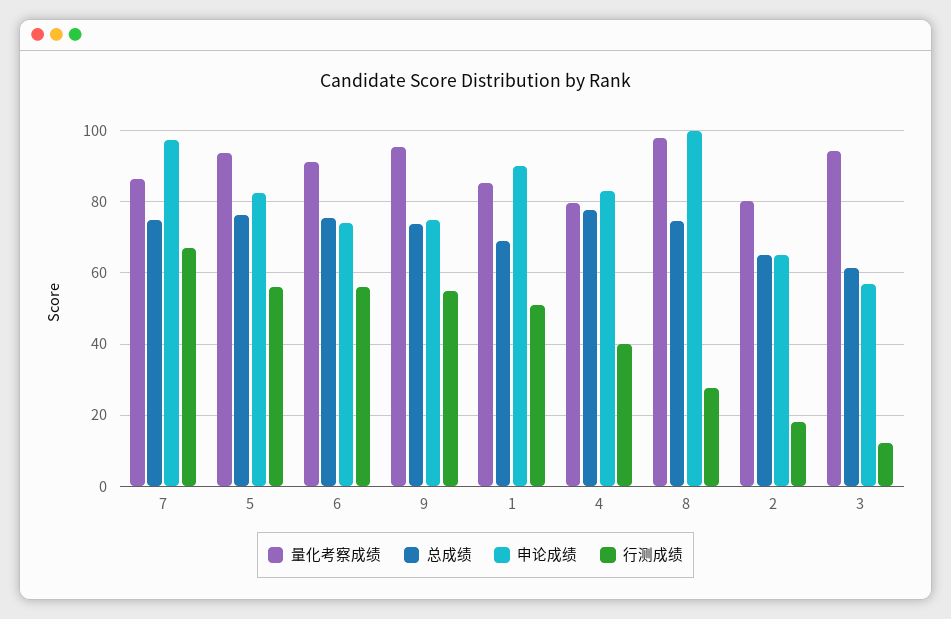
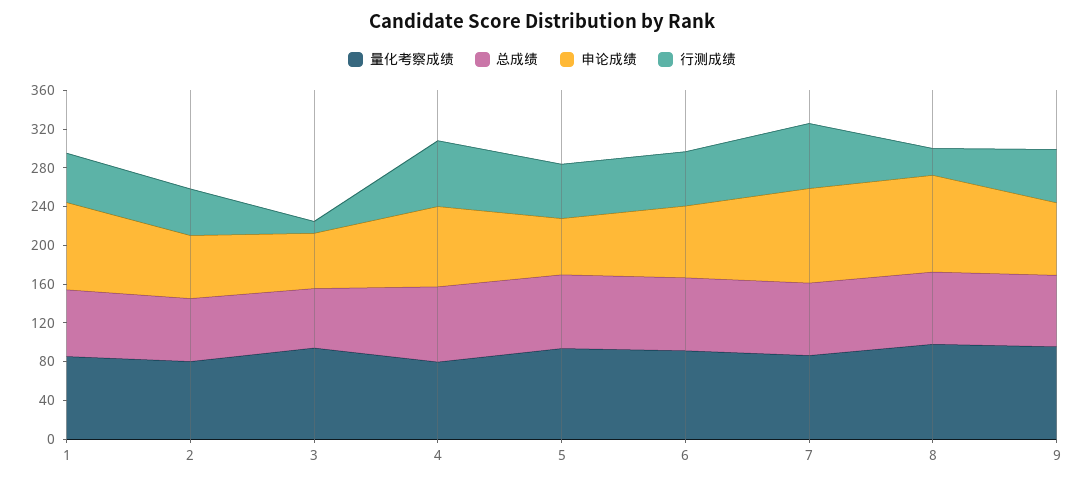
申论成绩, 5: 82 -> 60
行测成绩, 4: 40 -> 70
行测成绩, 2: 18 -> 50

